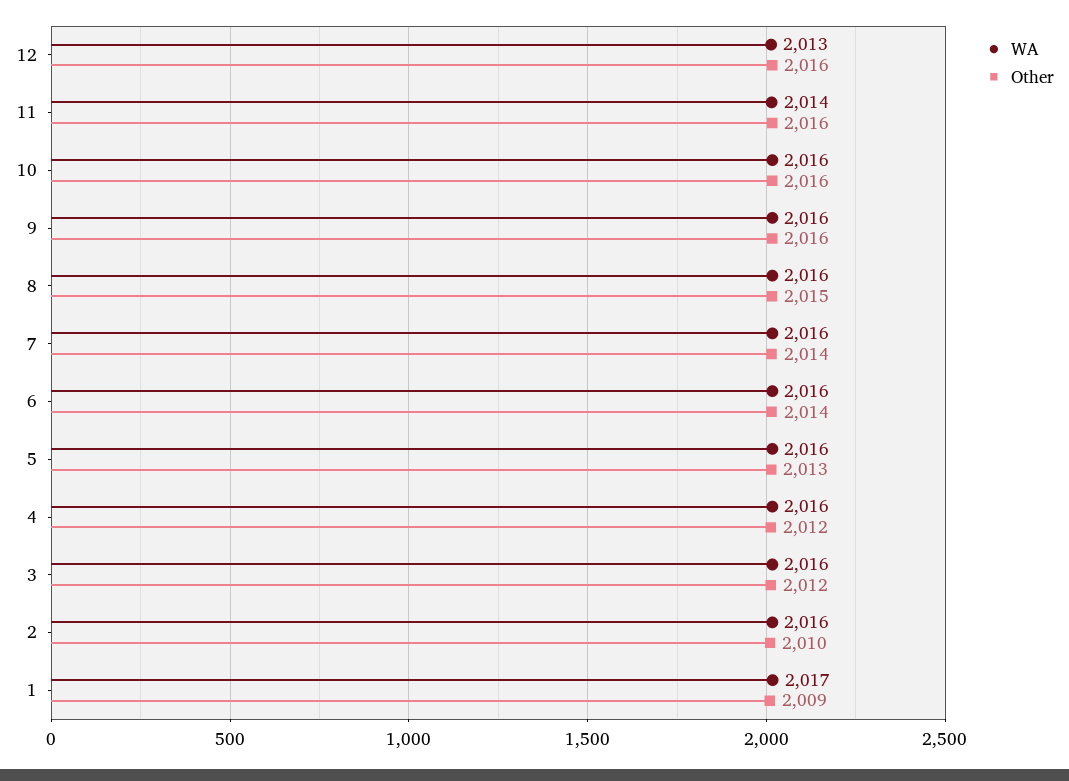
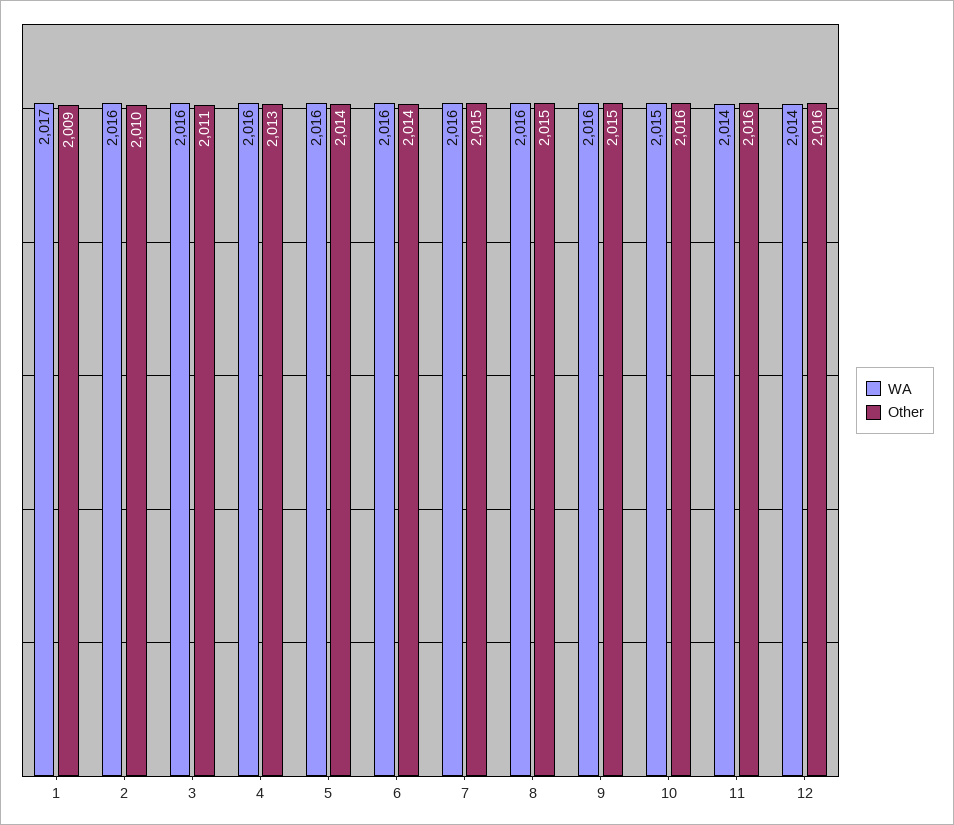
WA, 12: 2013 -> 2014
WA, 10: 2016 -> 2015
Other, 9: 2016 -> 2015
Other, 7: 2014 -> 2015
Other, 5: 2013 -> 2014
Other, 4: 2012 -> 2013
Other, 3: 2012 -> 2011

